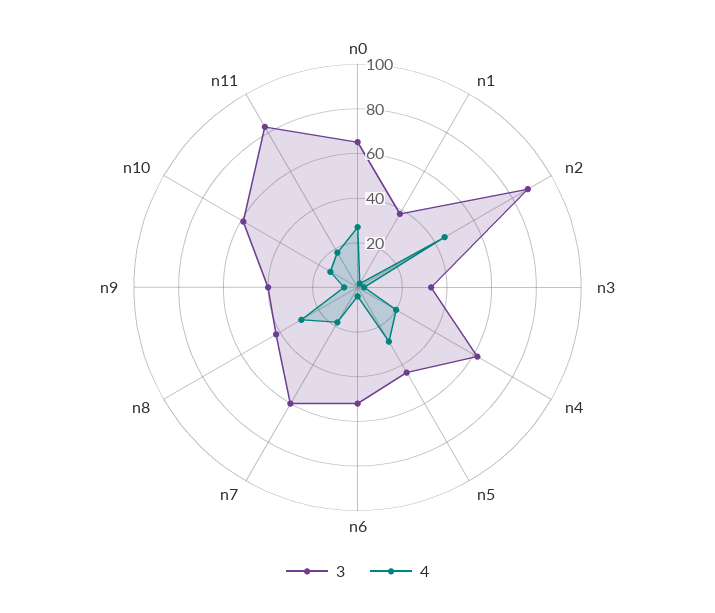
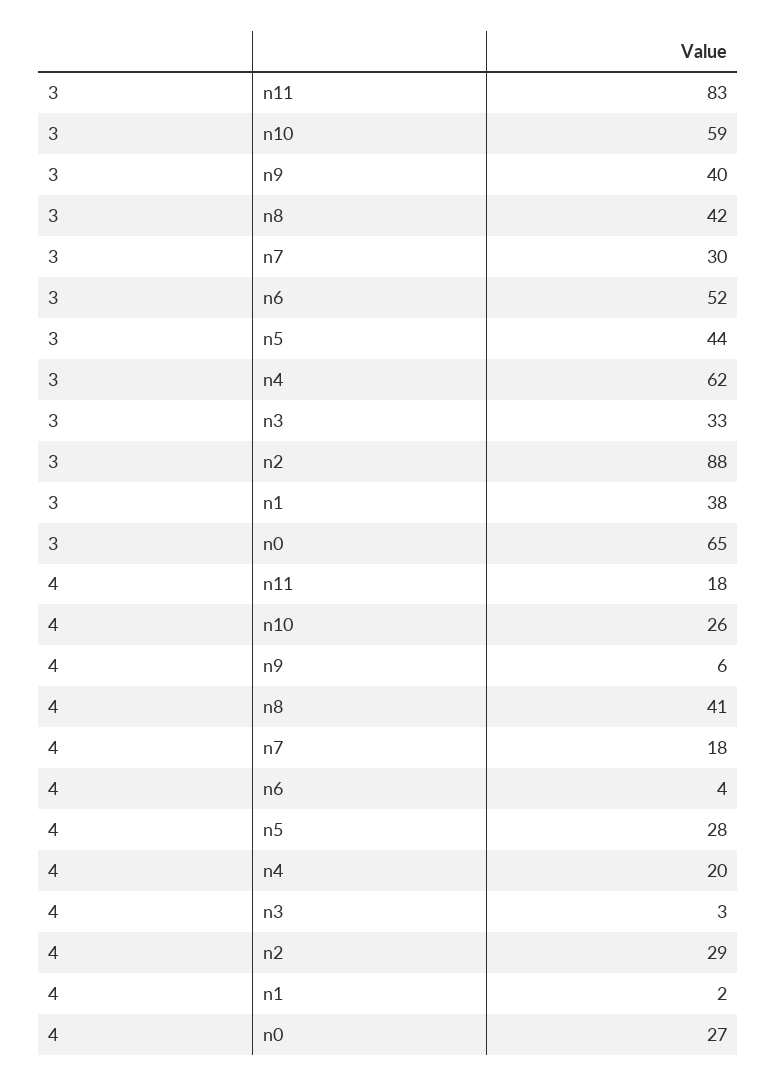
4, n2: 45 -> 29
3, n7: 60 -> 30
4, n8: 30 -> 41
4, n10: 15 -> 26

